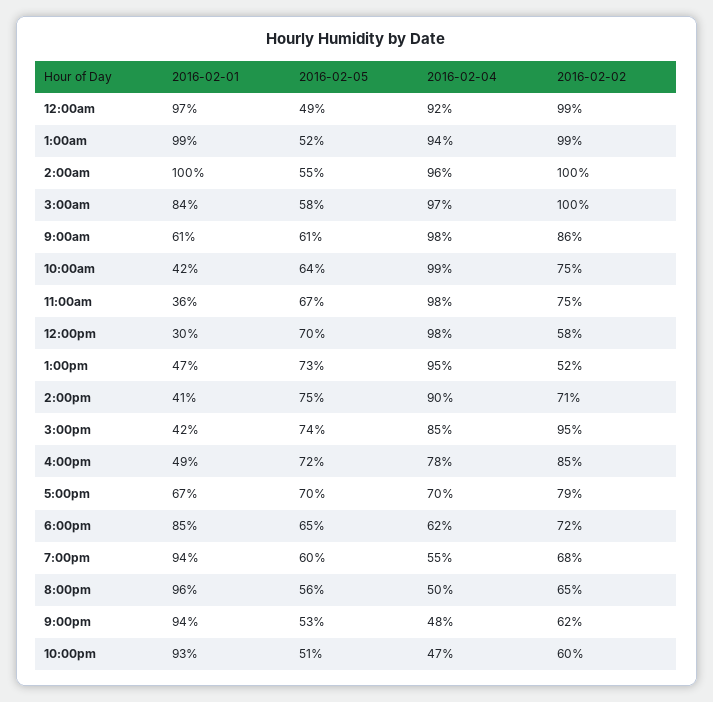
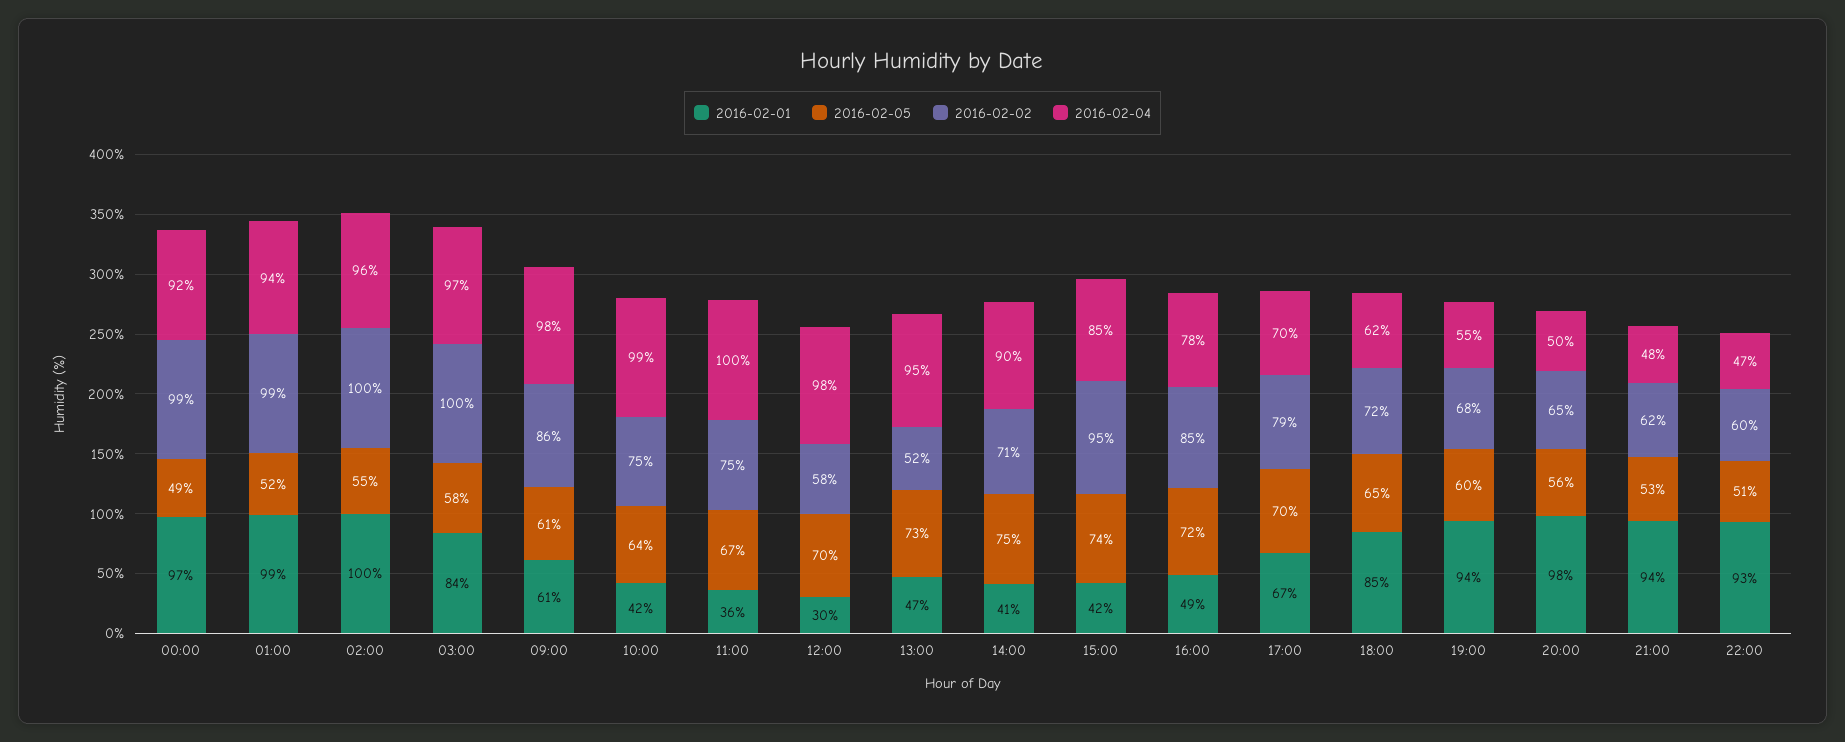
2016-02-04, 11:00am: 98 -> 100
2016-02-01, 8:00pm: 96 -> 98

